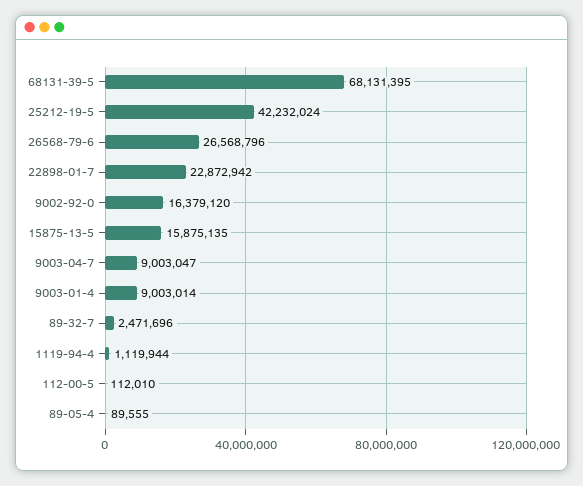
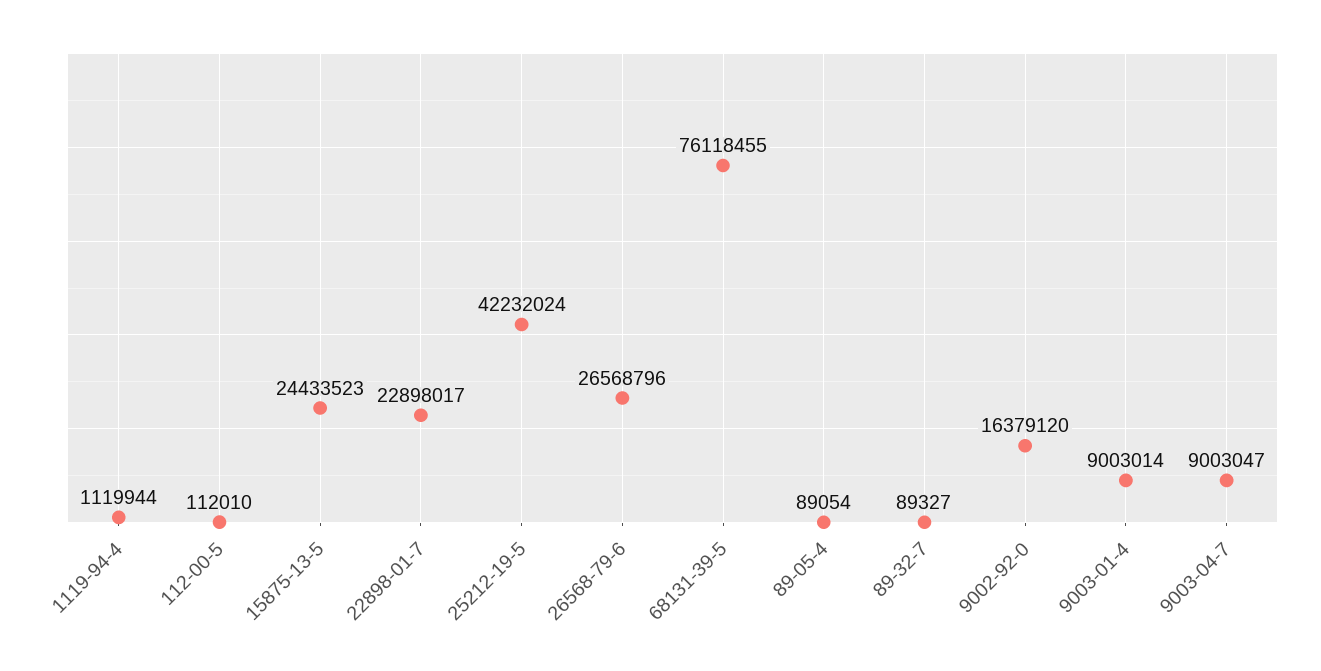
68131-39-5: 68131395 -> 76118455
22898-01-7: 22872942 -> 22898017
15875-13-5: 15875135 -> 24433523
89-32-7: 2471696 -> 89327
89-05-4: 89555 -> 89054

